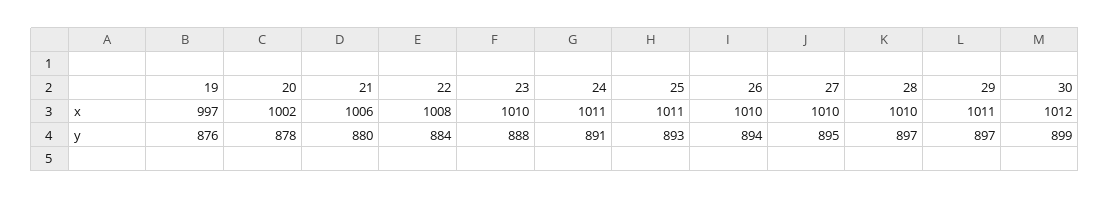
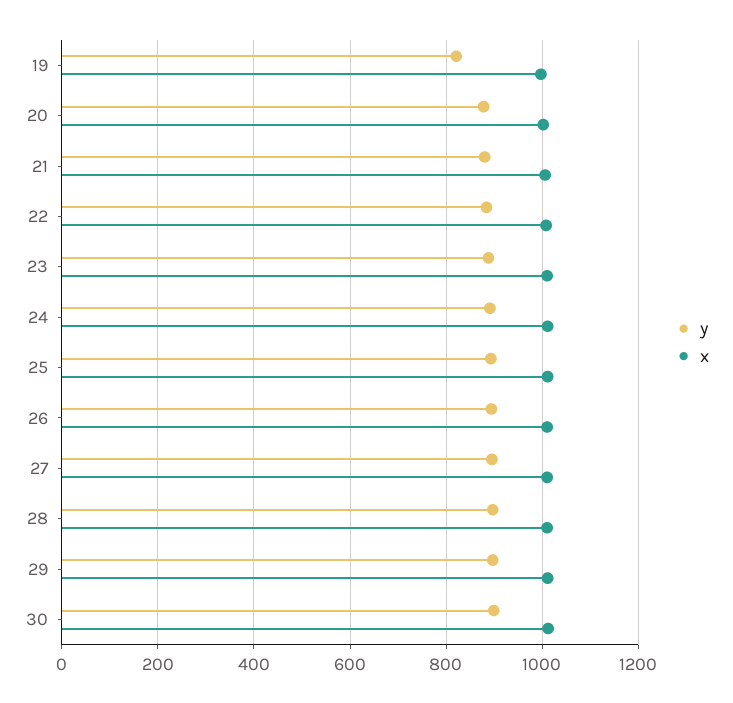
y, 19: 876 -> 820

